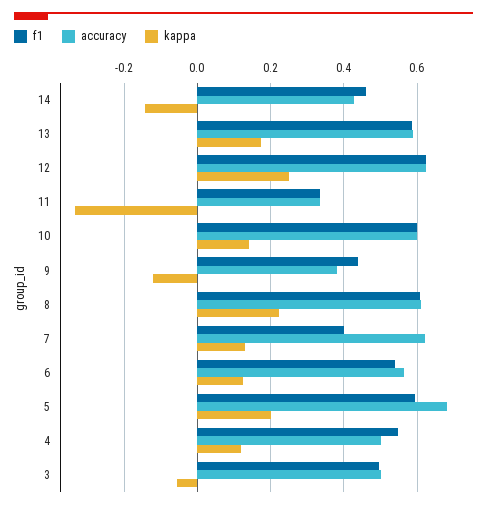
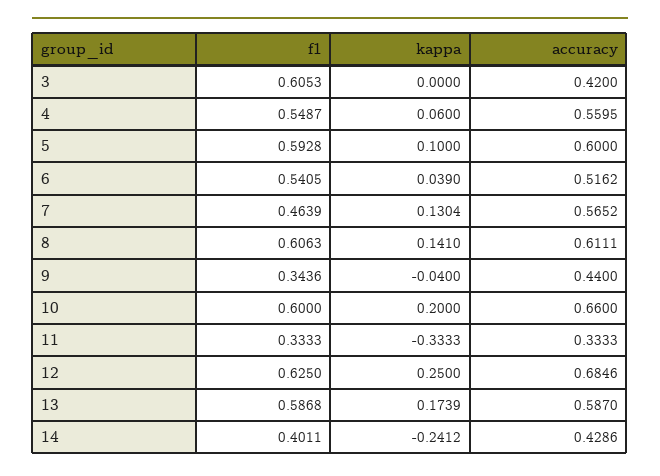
f1, 14: 0.46 -> 0.4011
kappa, 14: -0.14 -> -0.2412
accuracy, 12: 0.62 -> 0.6846
accuracy, 10: 0.6 -> 0.66
kappa, 10: 0.14 -> 0.2
f1, 9: 0.44 -> 0.3436
accuracy, 9: 0.38 -> 0.44
kappa, 9: -0.12 -> -0.04
kappa, 8: 0.22 -> 0.141
f1, 7: 0.4 -> 0.4639
accuracy, 7: 0.62 -> 0.5652
accuracy, 6: 0.56 -> 0.5162
kappa, 6: 0.12 -> 0.039
accuracy, 5: 0.68 -> 0.6
kappa, 5: 0.2 -> 0.1
accuracy, 4: 0.5 -> 0.5595
kappa, 4: 0.12 -> 0.06
f1, 3: 0.5 -> 0.6053
accuracy, 3: 0.5 -> 0.42
kappa, 3: -0.06 -> 0

